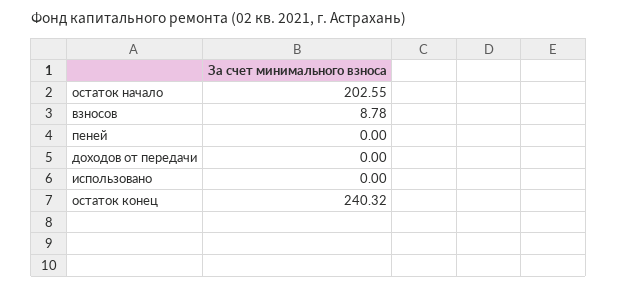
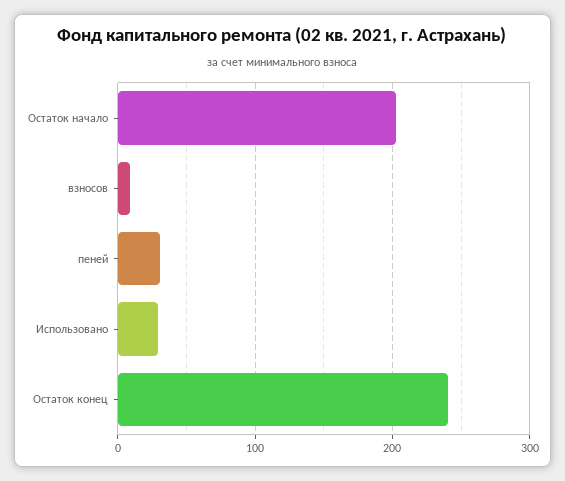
пеней: 0 -> 30
доходов от передачи: 0 -> none
использовано: 0 -> 30

